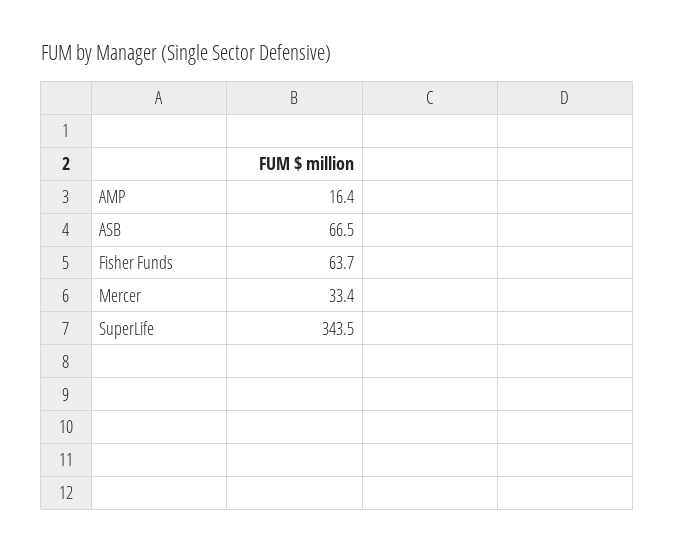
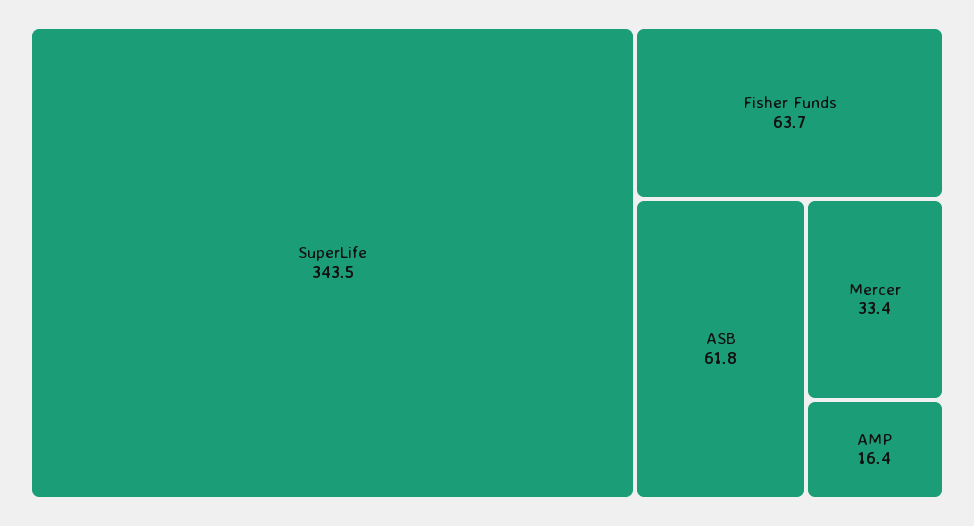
ASB: 66.5 -> 61.8

